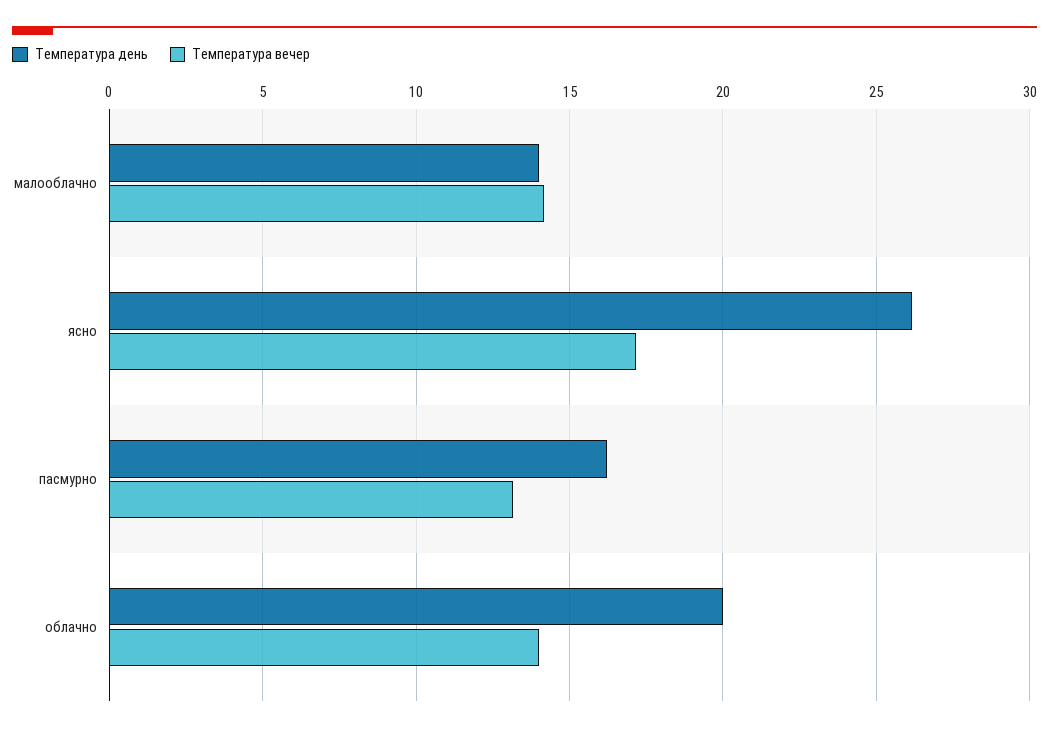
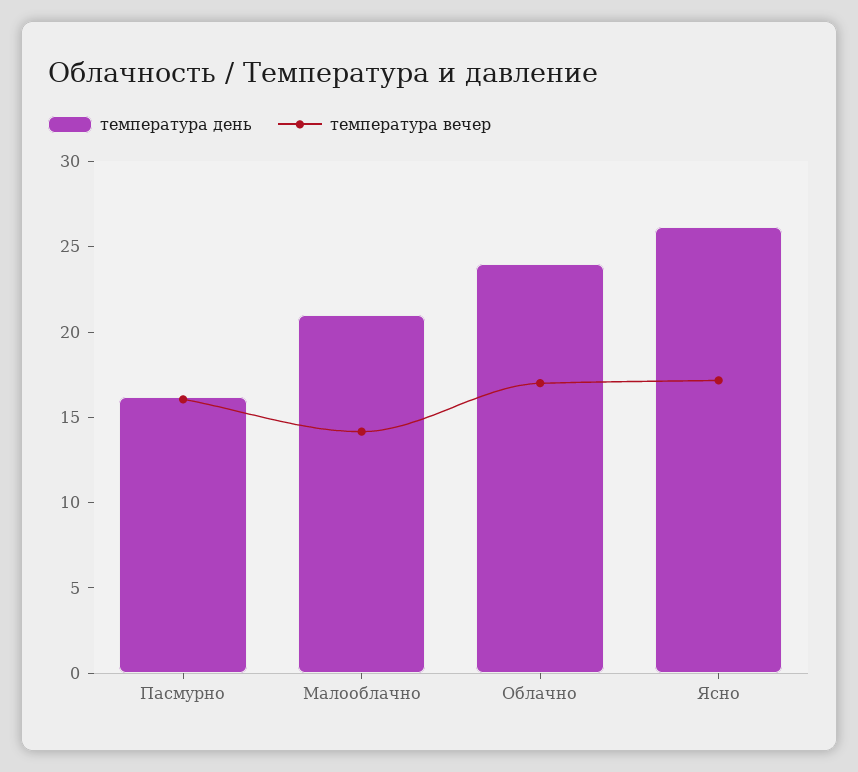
Температура день, малооблачно: 14 -> 21
Температура вечер, пасмурно: 13 -> 16
Температура день, облачно: 20 -> 24
Температура вечер, облачно: 14 -> 17

